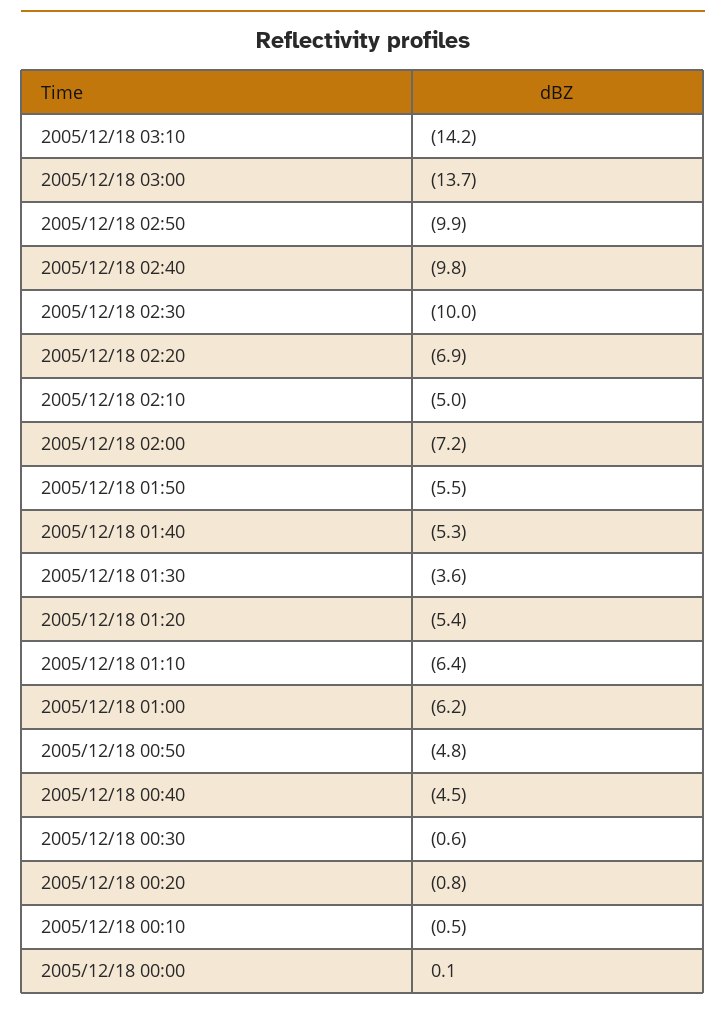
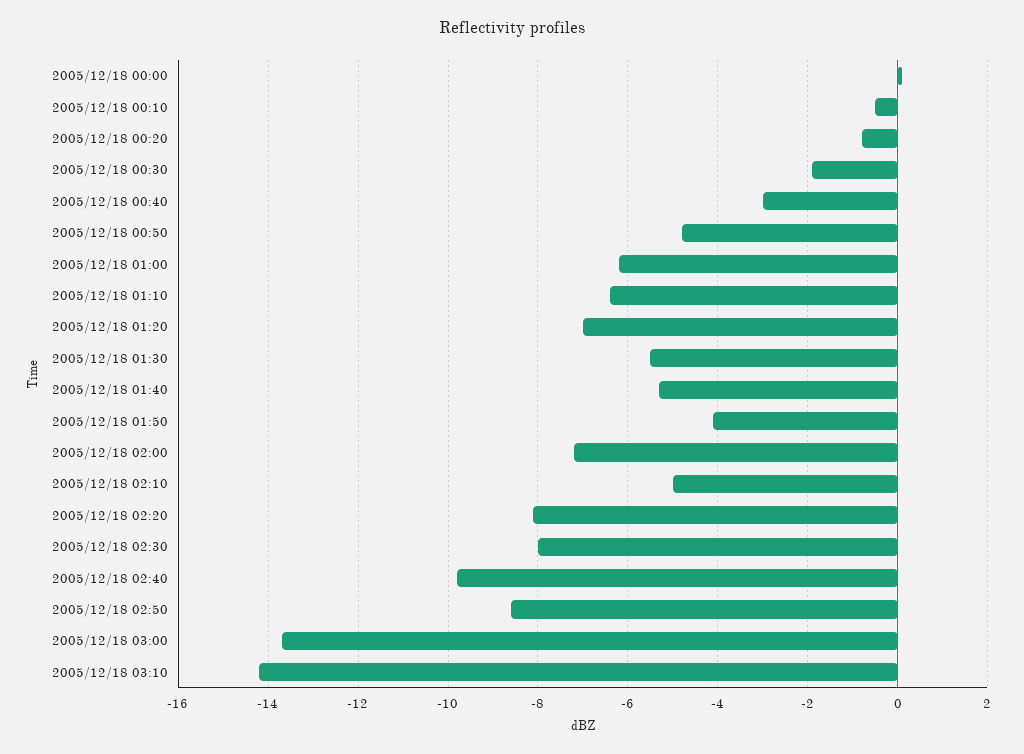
2005/12/18 02:50: -9.9 -> -8.5
2005/12/18 02:30: -10 -> -8
2005/12/18 02:20: -6.9 -> -8
2005/12/18 01:50: -5.5 -> -4
2005/12/18 01:30: -3.6 -> -5.5
2005/12/18 01:20: -5.4 -> -7
2005/12/18 00:40: -4.5 -> -3
2005/12/18 00:30: -0.6 -> -2

